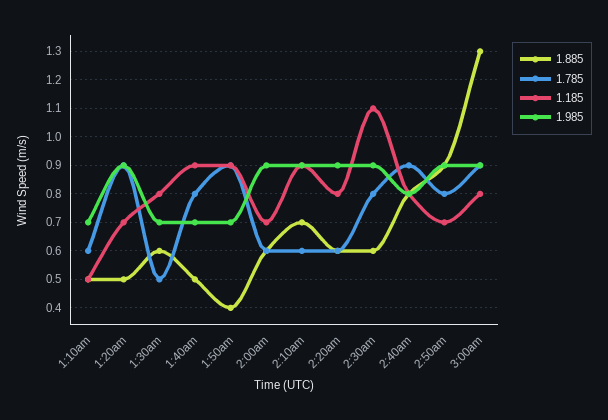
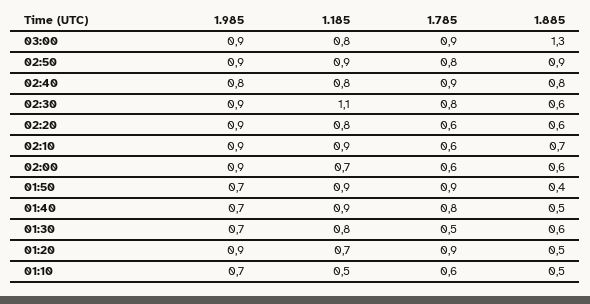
1.185, 2:50am: 0.7 -> 0.9

